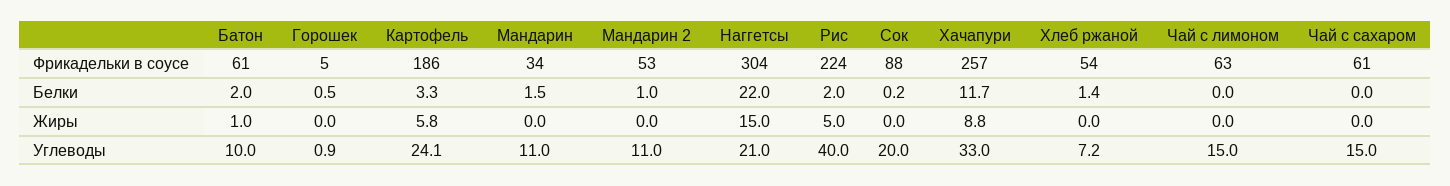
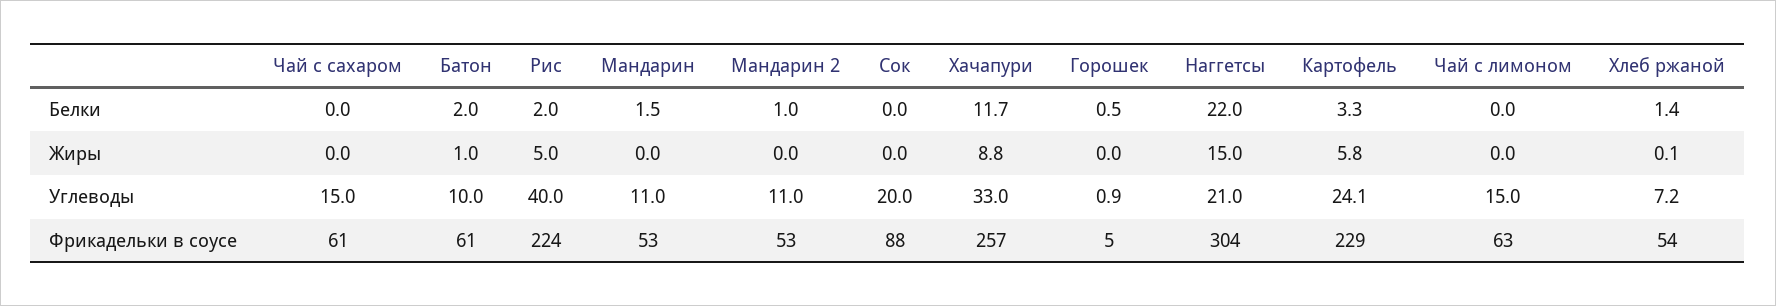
Картофель, Фрикадельки в соусе: 186 -> 229
Мандарин, Фрикадельки в соусе: 34 -> 53
Сок, Белки: 0.2 -> 0
Хлеб ржаной, Жиры: 0 -> 0.1

